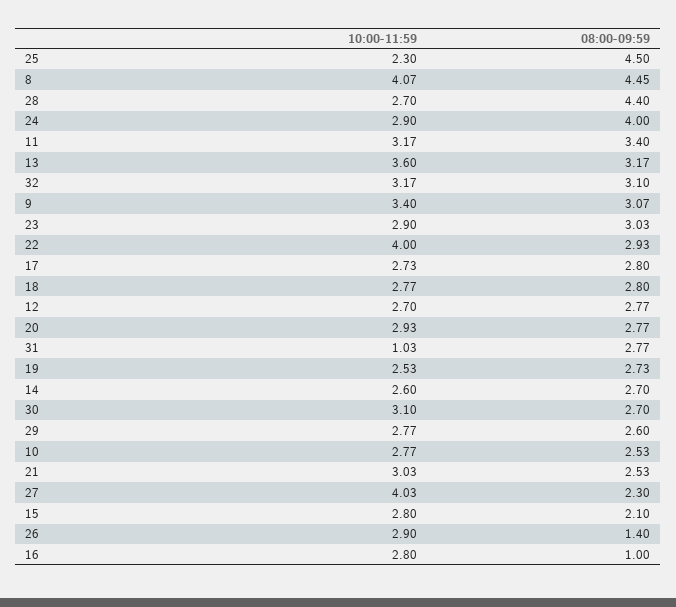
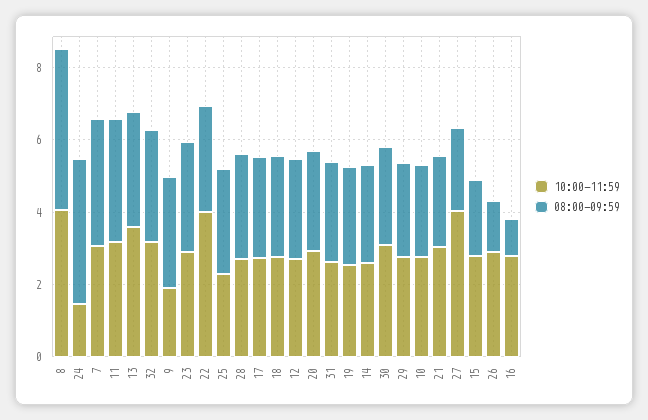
08:00-09:59, 25: 4.5 -> 3
08:00-09:59, 28: 4.4 -> 3
10:00-11:59, 24: 2.9 -> 1.5
10:00-11:59, 9: 3.4 -> 2
10:00-11:59, 31: 1.03 -> 2.5
10:00-11:59, 7: none -> 3
08:00-09:59, 7: none -> 3.5

